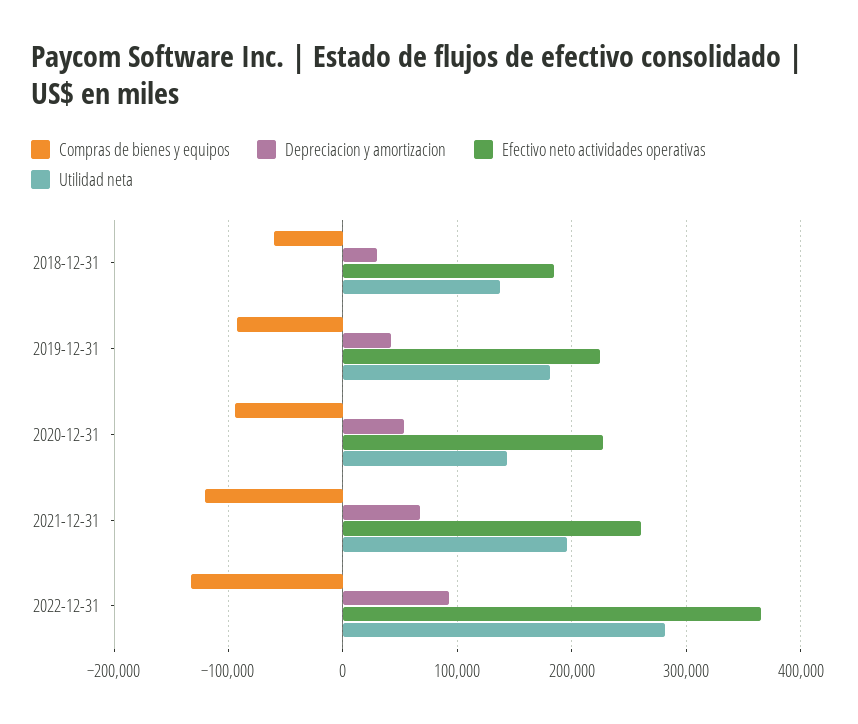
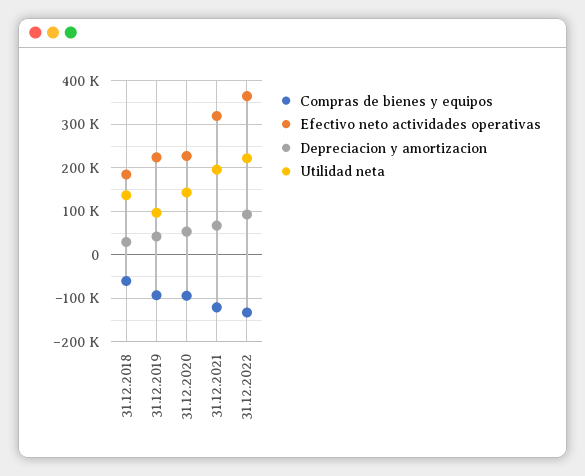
Utilidad neta, 2019-12-31: 180000 -> 100000
Efectivo neto actividades operativas, 2021-12-31: 260000 -> 320000
Utilidad neta, 2022-12-31: 280000 -> 220000

